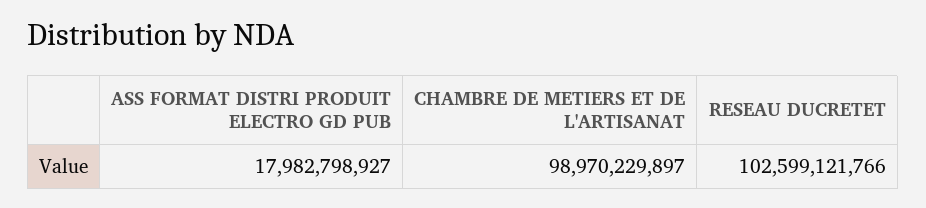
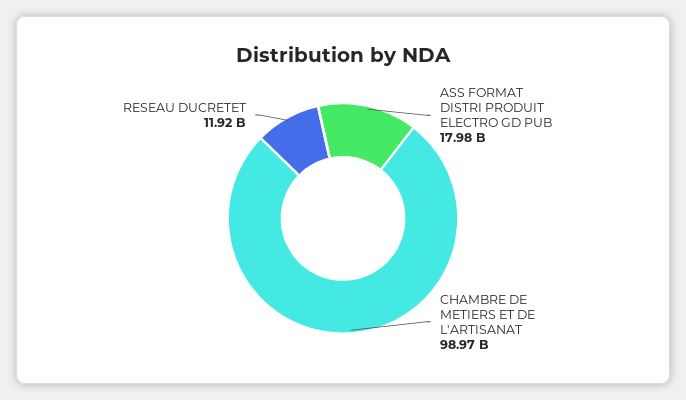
RESEAU DUCRETET: 102599121766 -> 11920000000

